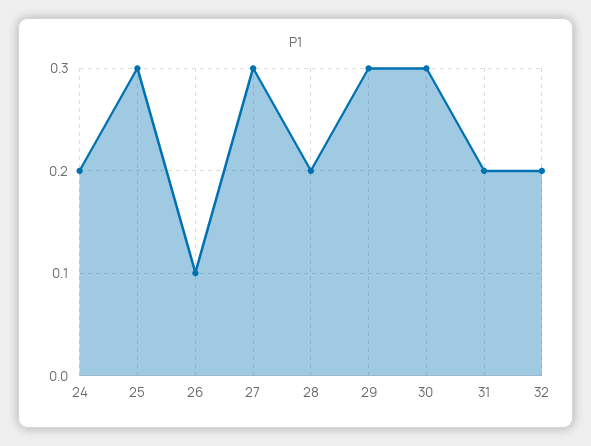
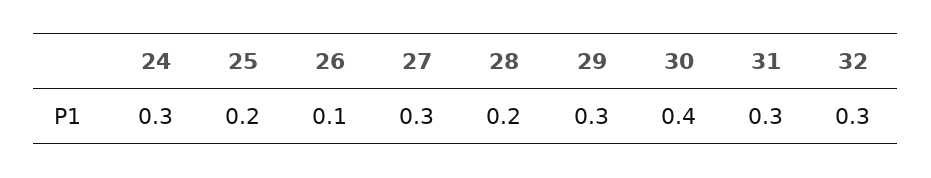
24: 0.2 -> 0.3
25: 0.3 -> 0.2
30: 0.3 -> 0.4
31: 0.2 -> 0.3
32: 0.2 -> 0.3

